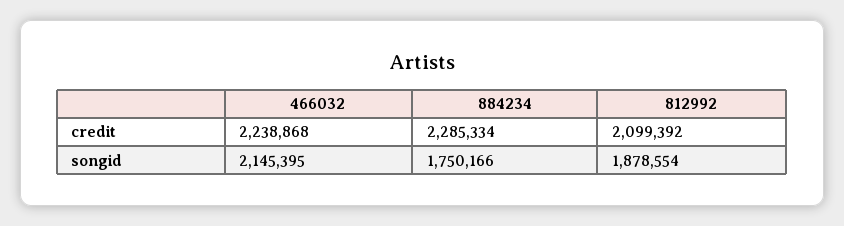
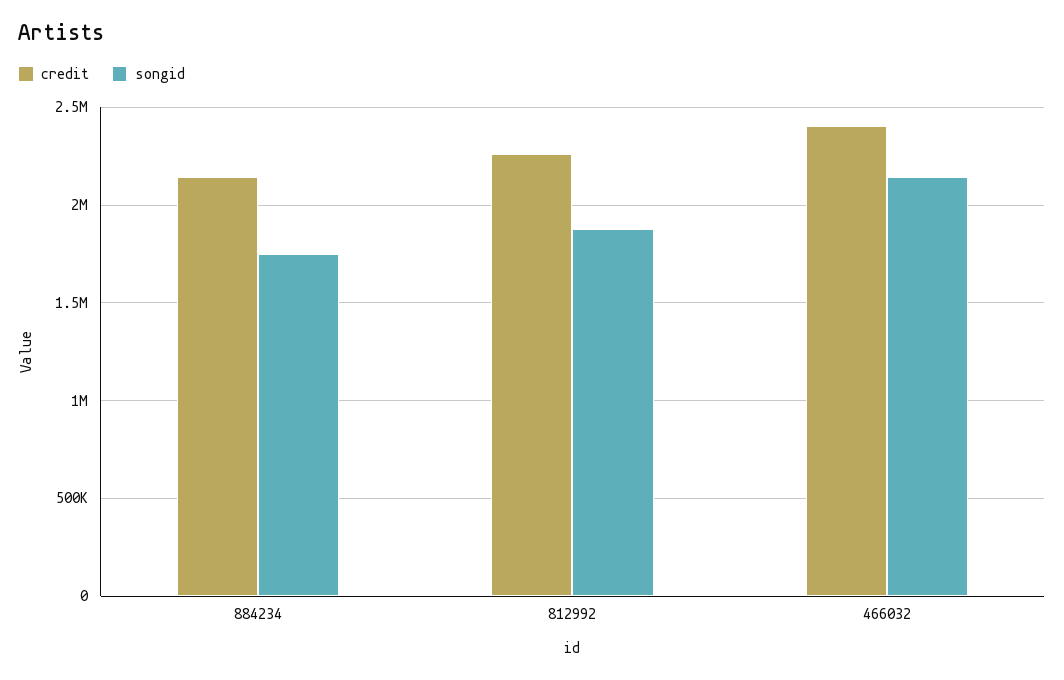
credit, 466032: 2238868 -> 2400000
credit, 884234: 2285334 -> 2150000
credit, 812992: 2099392 -> 2250000

